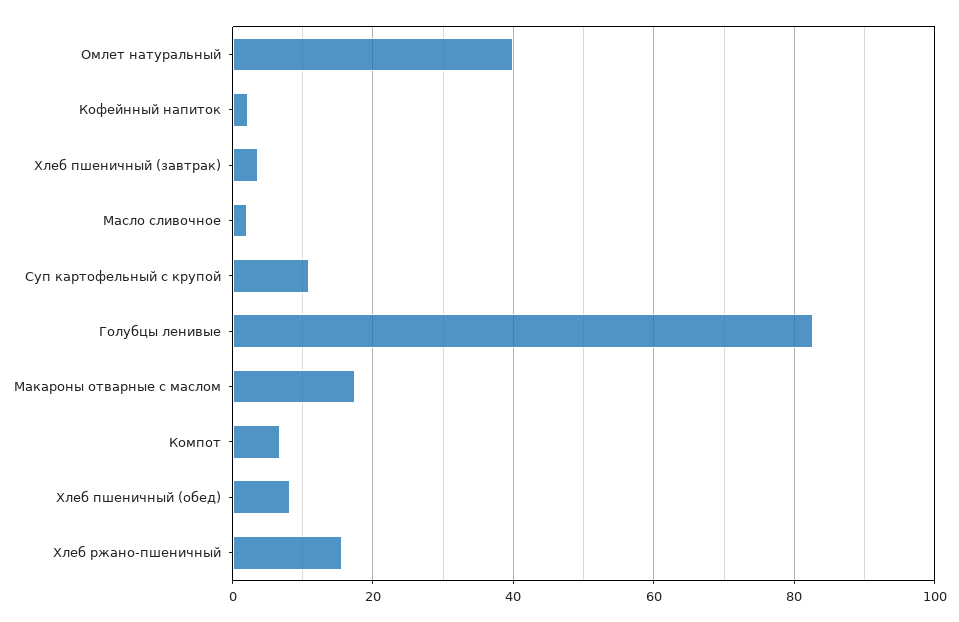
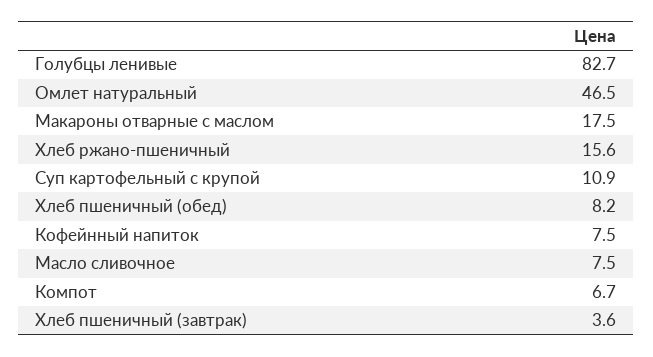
Омлет натуральный: 40 -> 46.5
Кофейнный напиток: 2 -> 7.5
Масло сливочное: 2 -> 7.5

